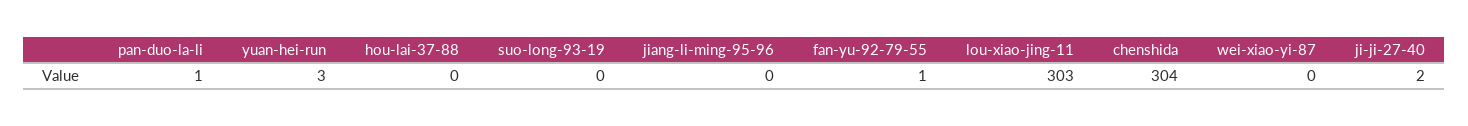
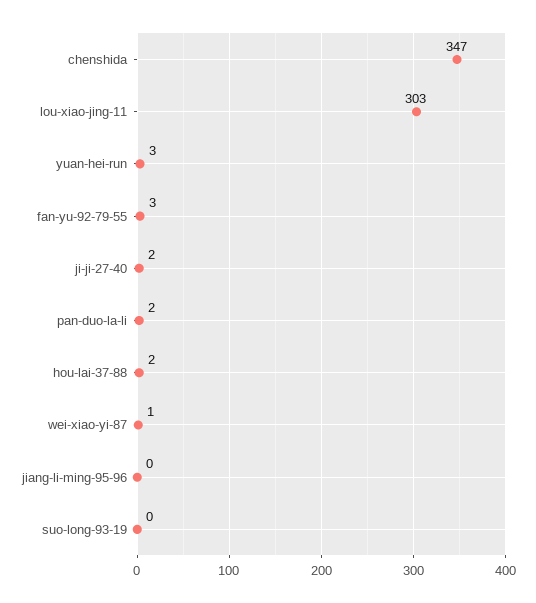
pan-duo-la-li: 1 -> 2
hou-lai-37-88: 0 -> 2
fan-yu-92-79-55: 1 -> 3
chenshida: 304 -> 347
wei-xiao-yi-87: 0 -> 1

